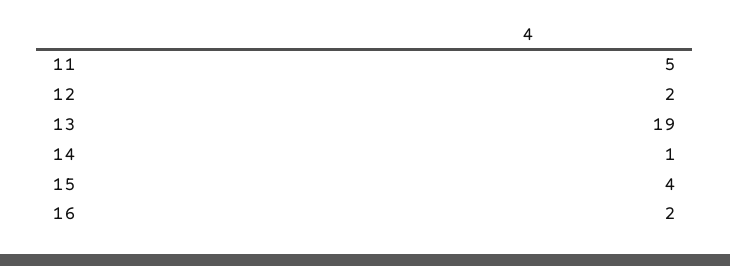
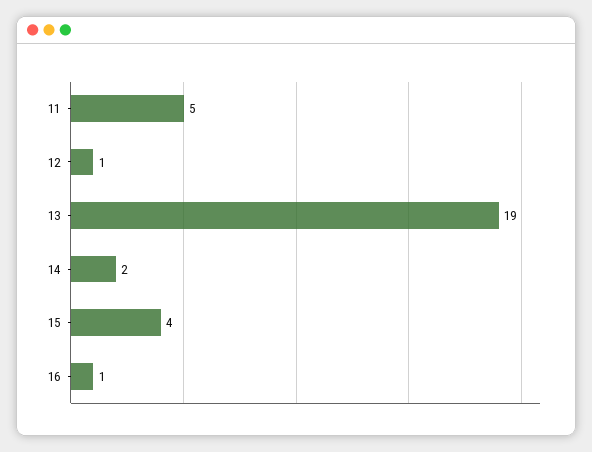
12: 2 -> 1
14: 1 -> 2
16: 2 -> 1

